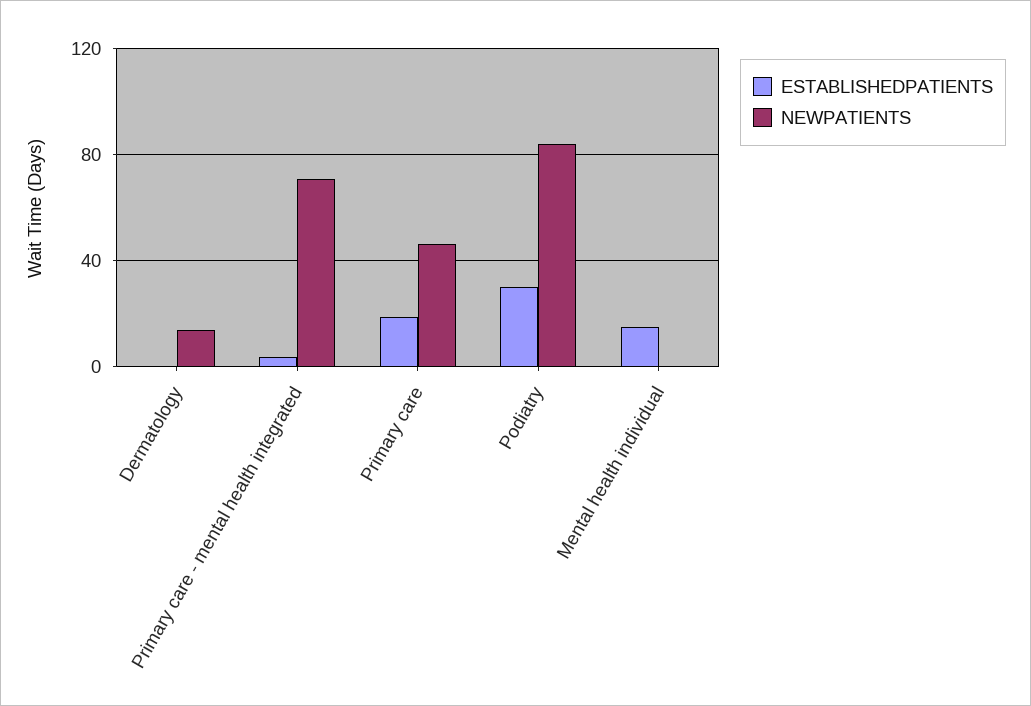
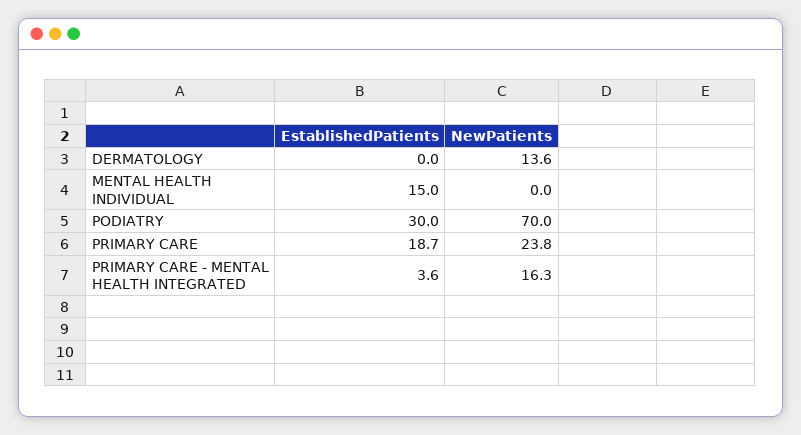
NEWPATIENTS, Primary care - mental health integrated: 70 -> 16.3
NEWPATIENTS, Primary care: 45 -> 23.8
NEWPATIENTS, Podiatry: 85 -> 70

